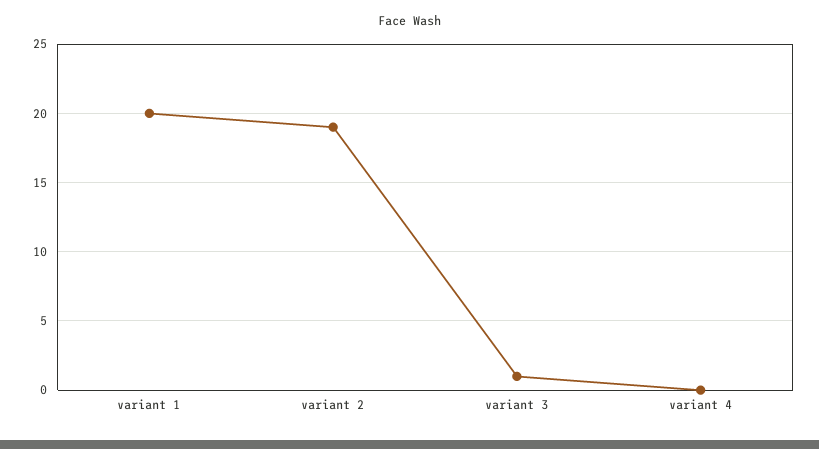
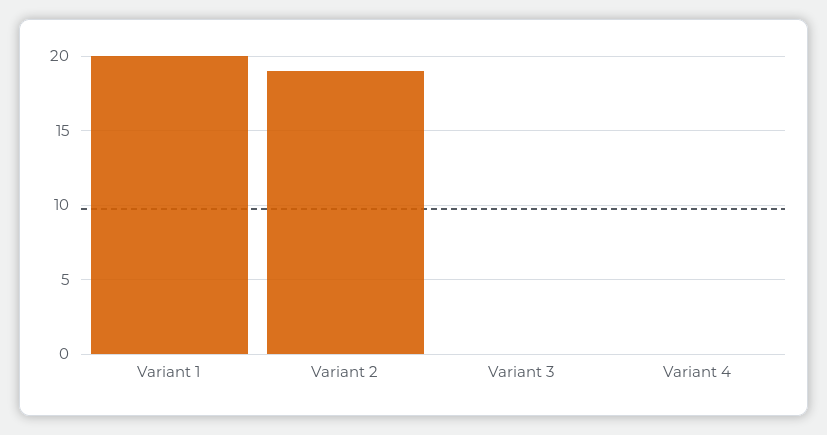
variant 3: 1 -> 0

